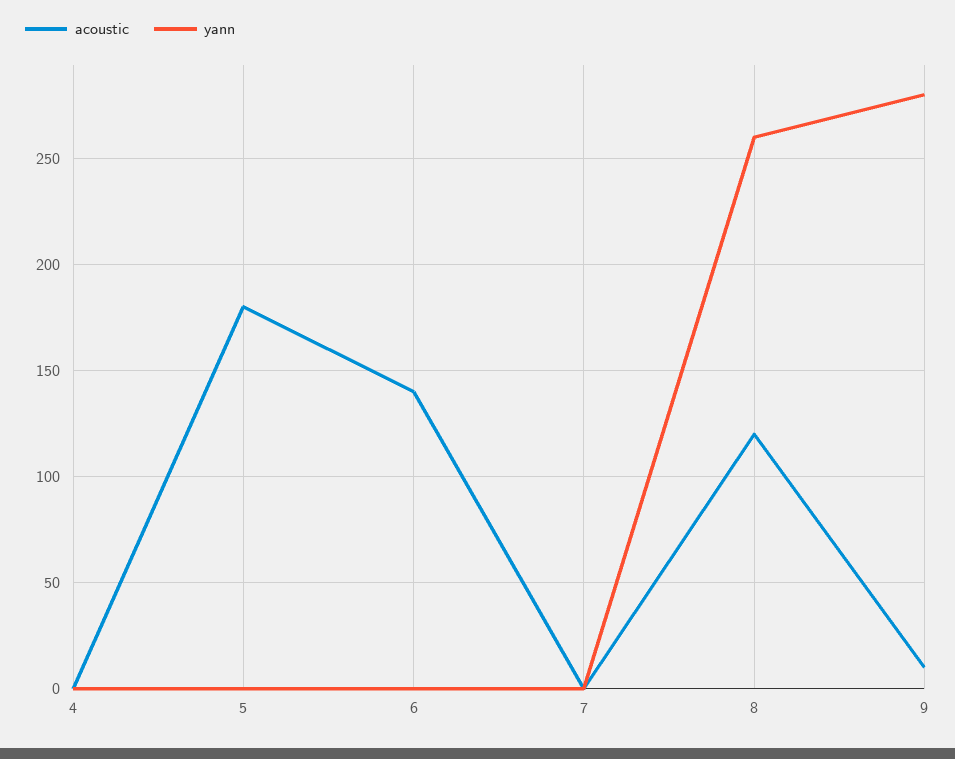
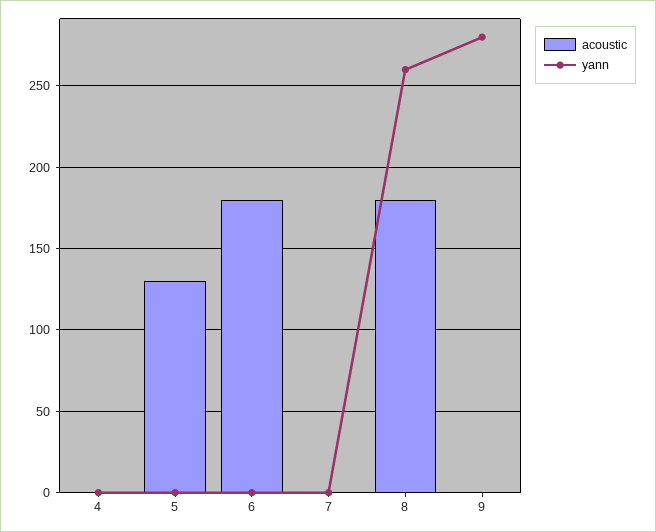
acoustic, 5: 180 -> 130
acoustic, 6: 140 -> 180
acoustic, 8: 120 -> 180
acoustic, 9: 10 -> 0

